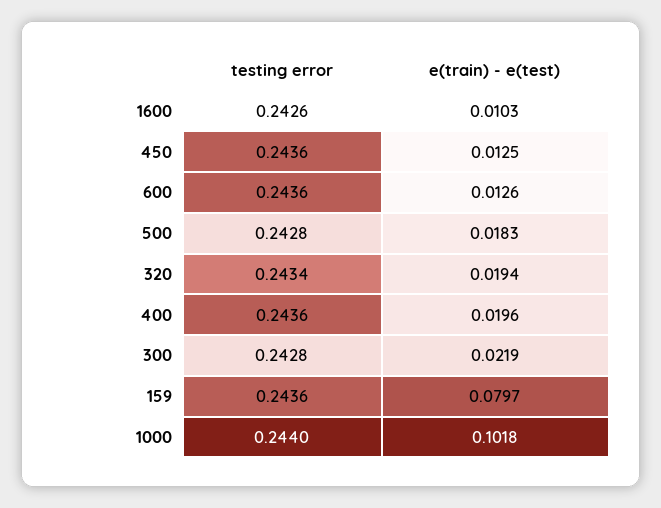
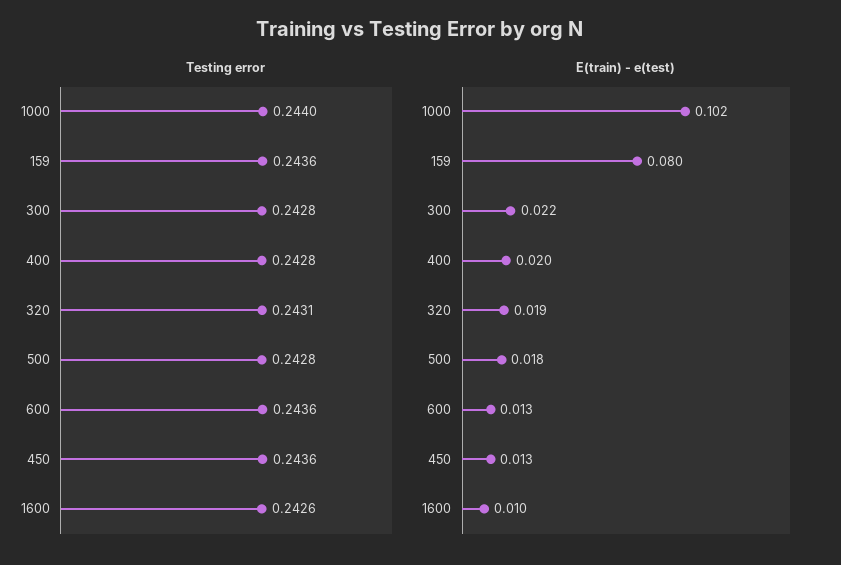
testing error, 320: 0.2434 -> 0.2431
testing error, 400: 0.2436 -> 0.2428

